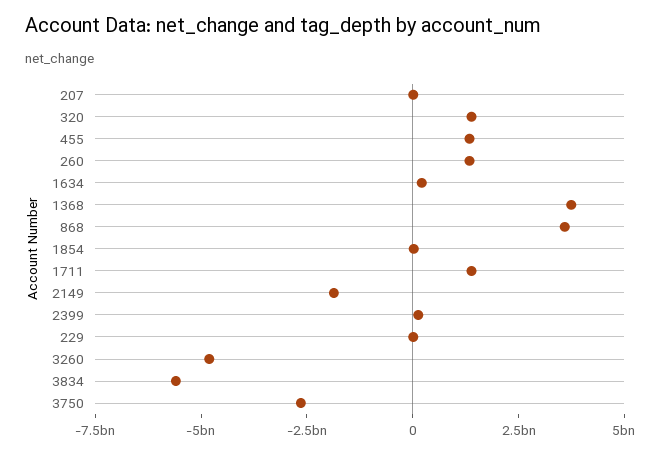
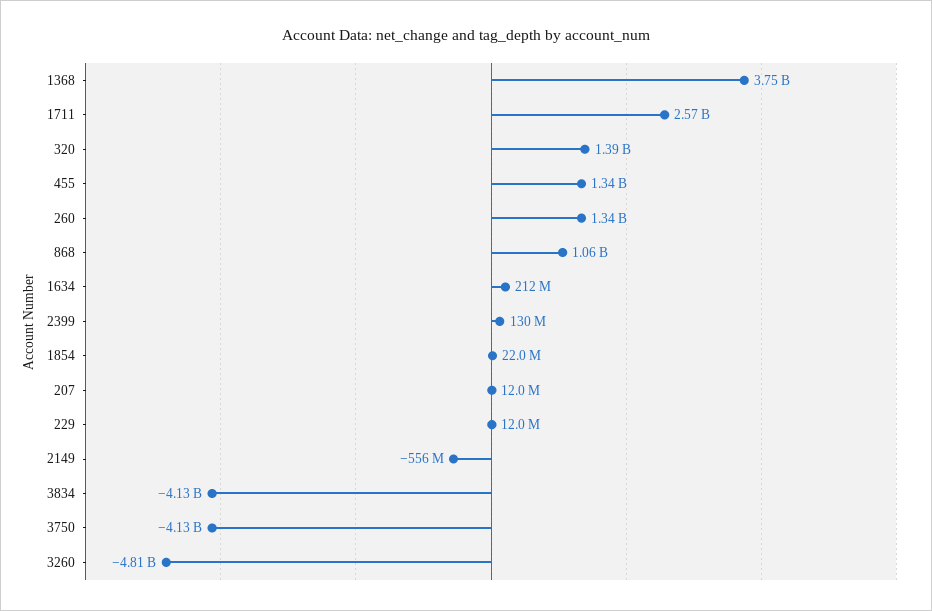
868: 3500000000 -> 1060000000
1711: 1500000000 -> 2570000000
2149: -2000000000 -> -556000000
3834: -5500000000 -> -4130000000
3750: -2500000000 -> -4130000000

